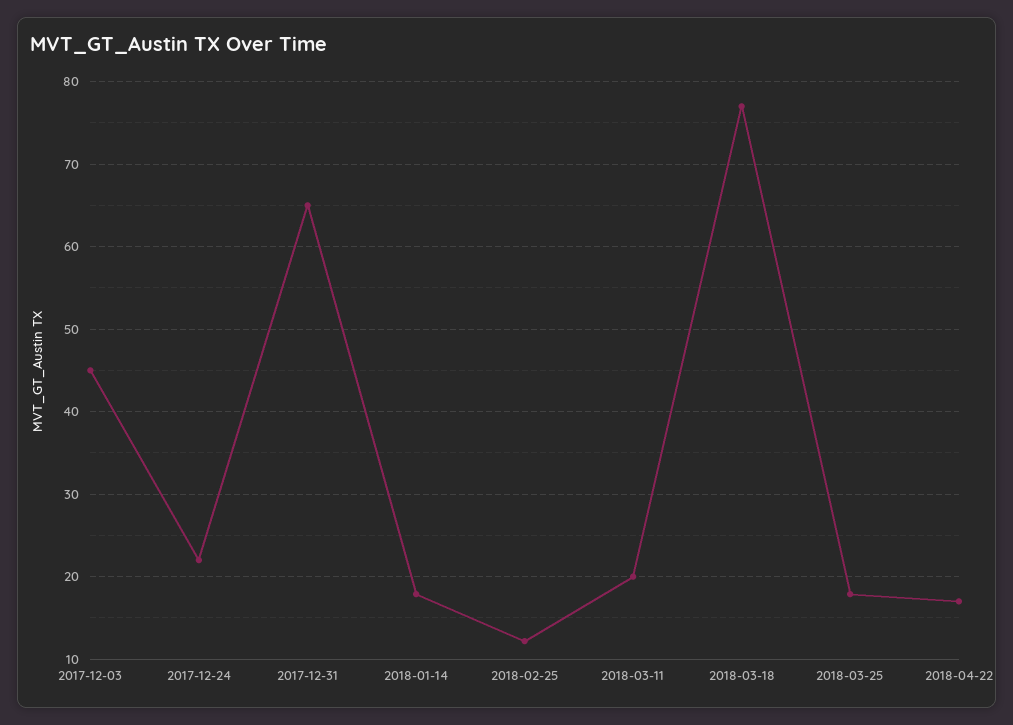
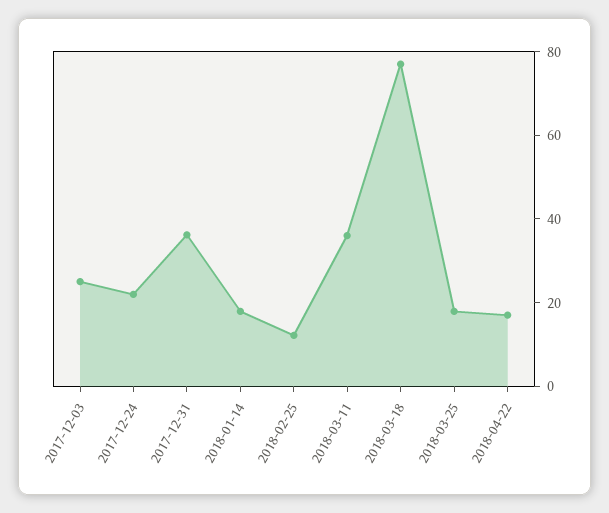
2017-12-03: 45 -> 25
2017-12-31: 65 -> 35
2018-03-11: 20 -> 35

